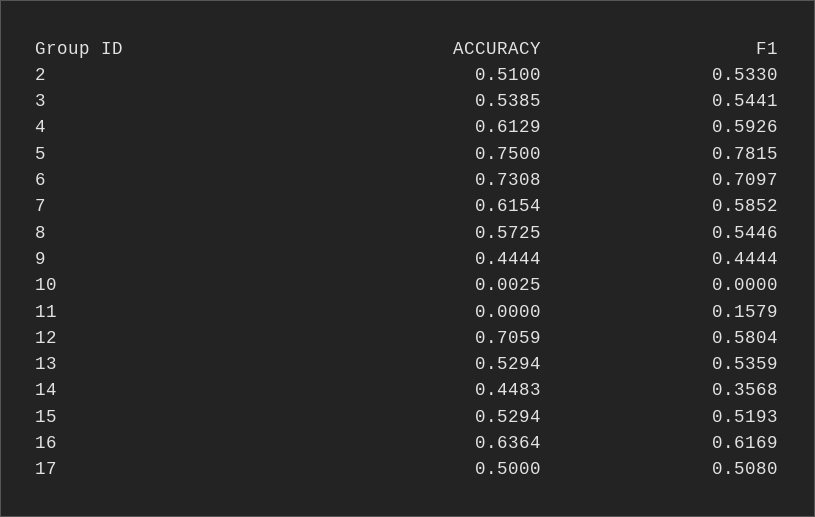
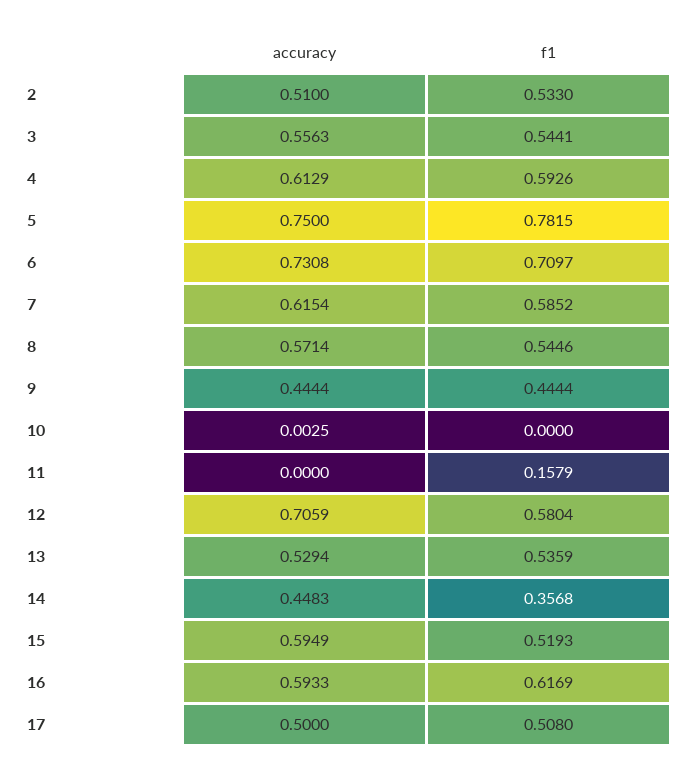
ACCURACY, 3: 0.5385 -> 0.5563
ACCURACY, 8: 0.5725 -> 0.5714
ACCURACY, 15: 0.5294 -> 0.5949
ACCURACY, 16: 0.6364 -> 0.5933

